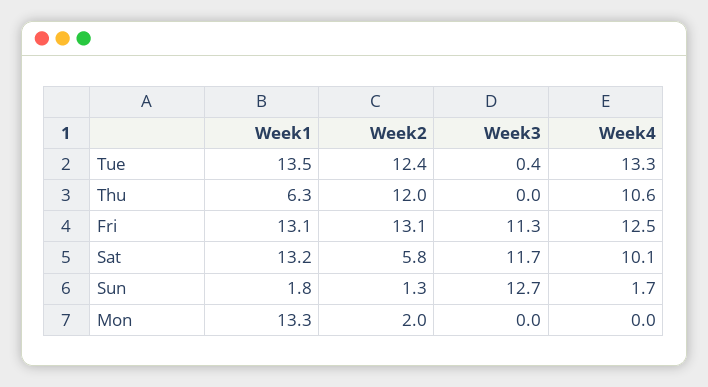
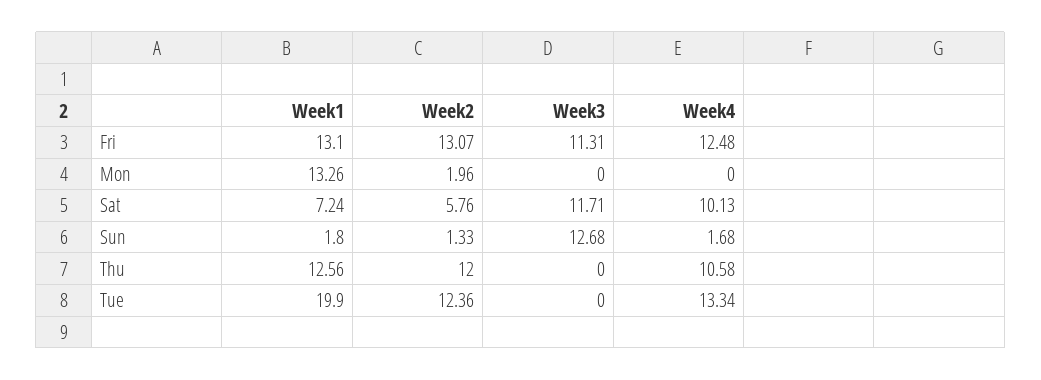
Week1, Tue: 13.5 -> 19.9
Week3, Tue: 0.4 -> 0
Week1, Thu: 6.3 -> 12.56
Week1, Sat: 13.2 -> 7.24

